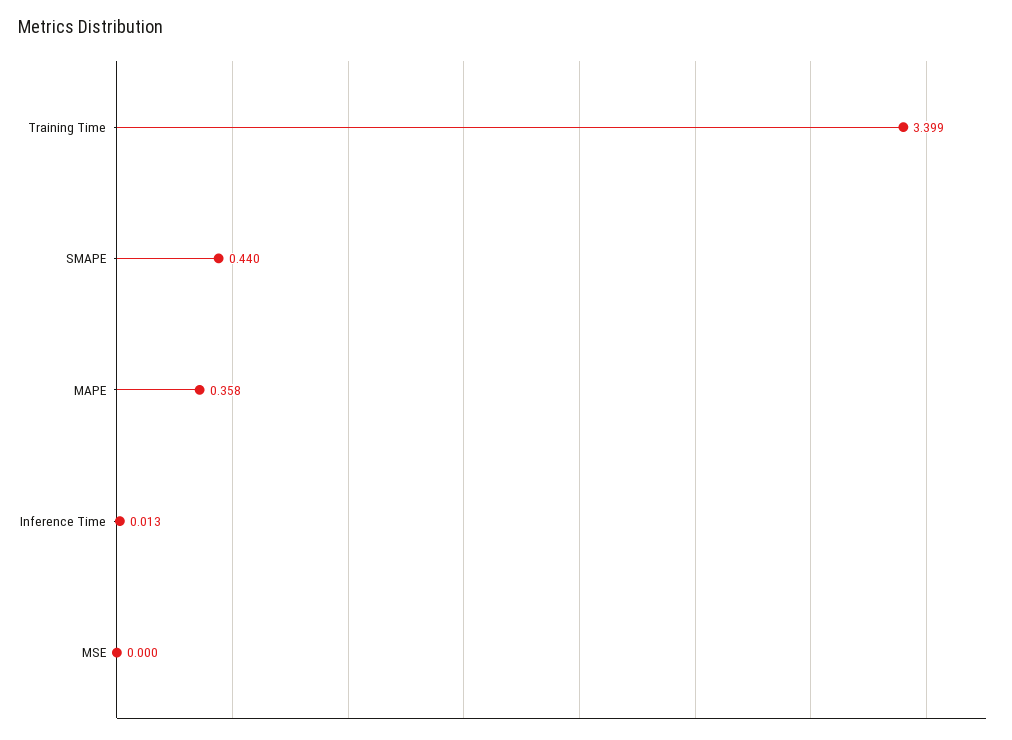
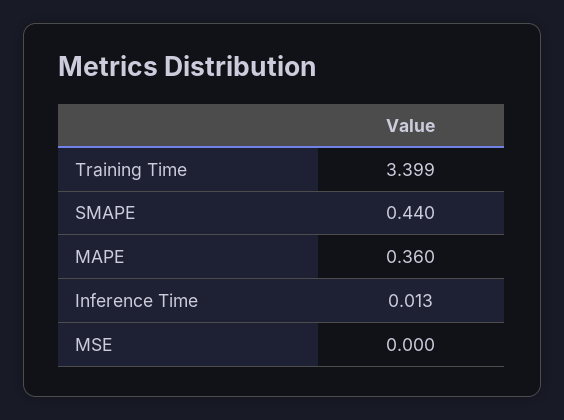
MAPE: 0.358 -> 0.36

